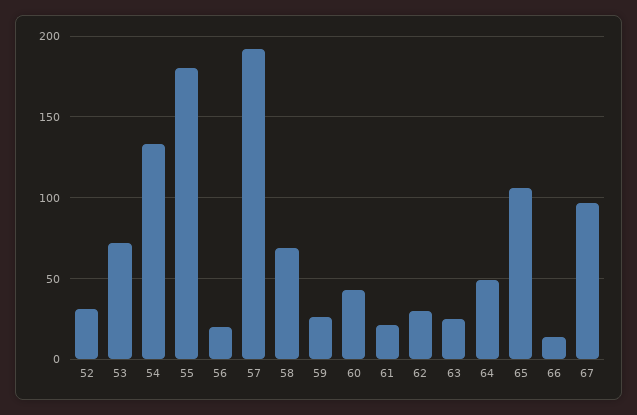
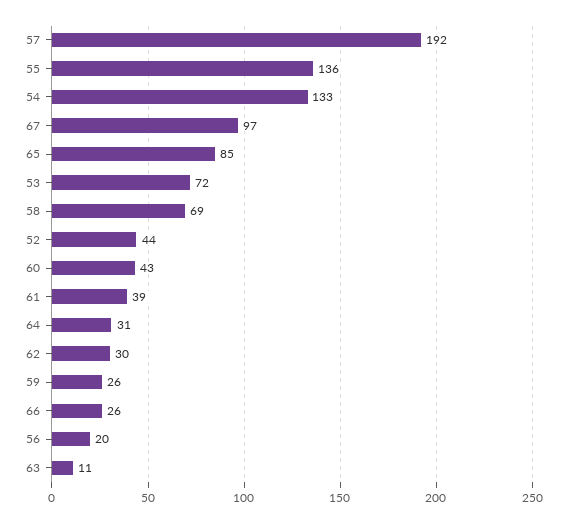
52: 30 -> 44
55: 180 -> 136
61: 20 -> 39
63: 25 -> 11
64: 50 -> 31
65: 105 -> 85
66: 15 -> 26

